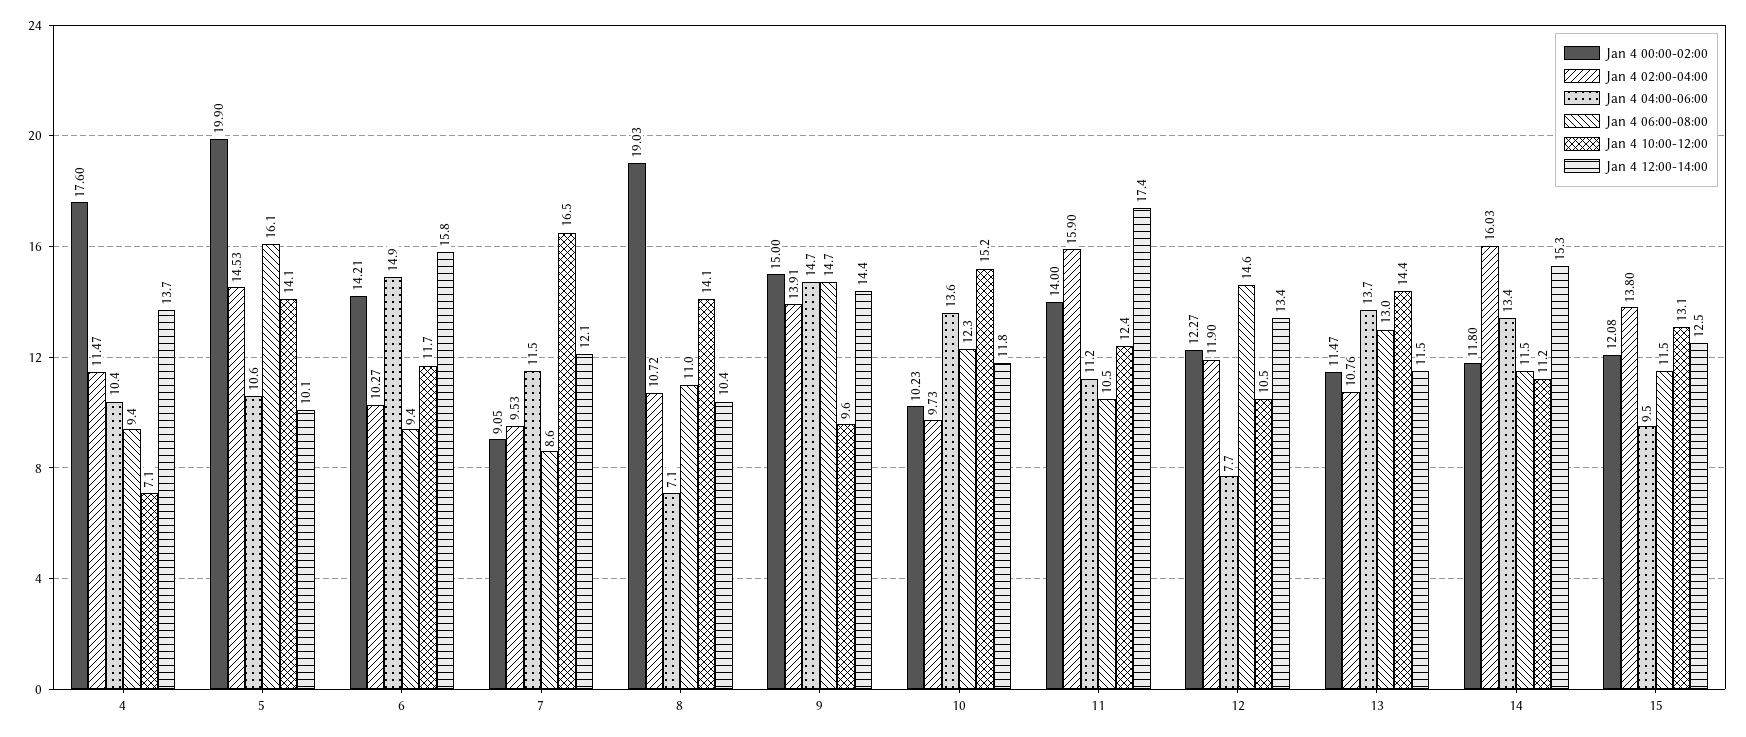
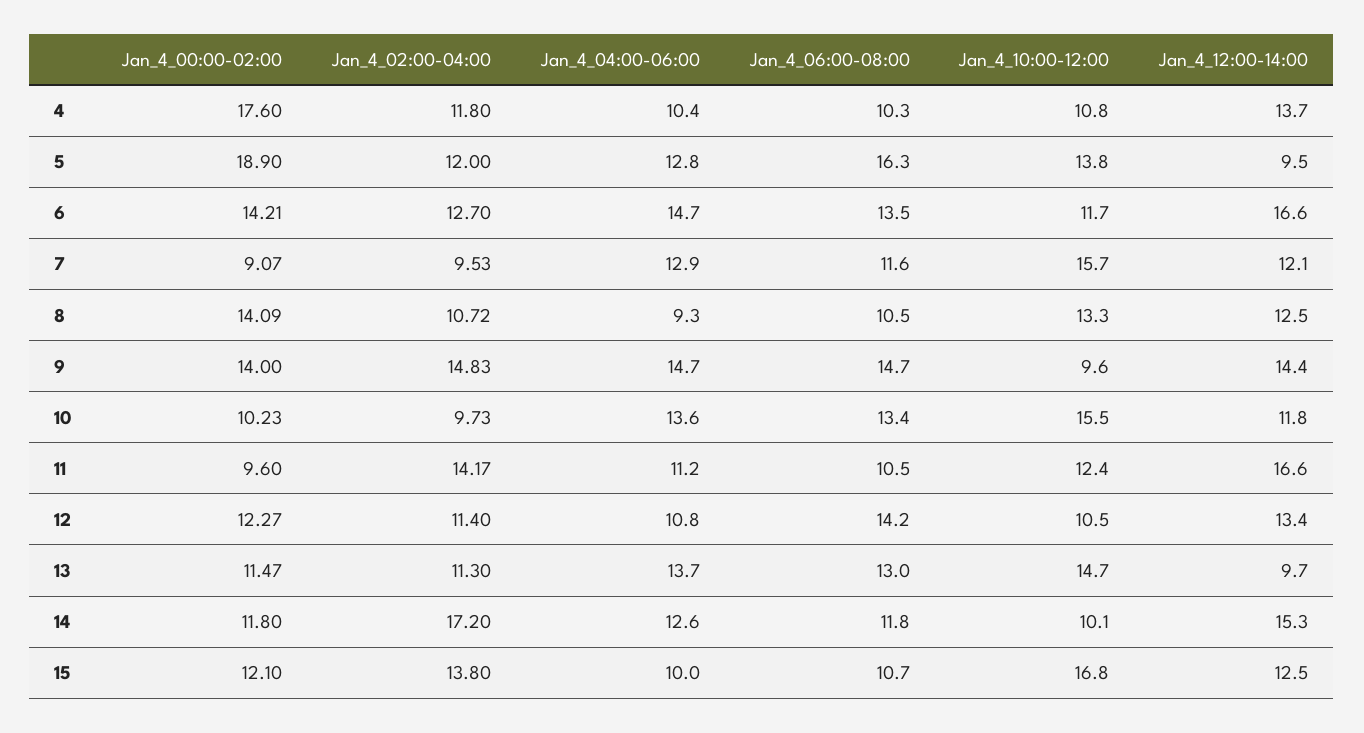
Jan 4 02:00-04:00, 4: 11.47 -> 11.8
Jan 4 06:00-08:00, 4: 9.4 -> 10.3
Jan 4 10:00-12:00, 4: 7.1 -> 10.8
Jan 4 00:00-02:00, 5: 19.9 -> 18.9
Jan 4 02:00-04:00, 5: 14.53 -> 12
Jan 4 04:00-06:00, 5: 10.6 -> 12.8
Jan 4 06:00-08:00, 5: 16.1 -> 16.3
Jan 4 10:00-12:00, 5: 14.1 -> 13.8
Jan 4 12:00-14:00, 5: 10.1 -> 9.5
Jan 4 02:00-04:00, 6: 10.27 -> 12.7
Jan 4 04:00-06:00, 6: 14.9 -> 14.7
Jan 4 06:00-08:00, 6: 9.4 -> 13.5
Jan 4 12:00-14:00, 6: 15.8 -> 16.6
Jan 4 00:00-02:00, 7: 9.05 -> 9.07
Jan 4 04:00-06:00, 7: 11.5 -> 12.9
Jan 4 06:00-08:00, 7: 8.6 -> 11.6
Jan 4 10:00-12:00, 7: 16.5 -> 15.7
Jan 4 00:00-02:00, 8: 19.03 -> 14.09
Jan 4 04:00-06:00, 8: 7.1 -> 9.3
Jan 4 06:00-08:00, 8: 11 -> 10.5
Jan 4 10:00-12:00, 8: 14.1 -> 13.3
Jan 4 12:00-14:00, 8: 10.4 -> 12.5
Jan 4 00:00-02:00, 9: 15 -> 14
Jan 4 02:00-04:00, 9: 13.91 -> 14.83
Jan 4 06:00-08:00, 10: 12.3 -> 13.4
Jan 4 10:00-12:00, 10: 15.2 -> 15.5
Jan 4 00:00-02:00, 11: 14 -> 9.6
Jan 4 02:00-04:00, 11: 15.9 -> 14.17
Jan 4 12:00-14:00, 11: 17.4 -> 16.6
Jan 4 02:00-04:00, 12: 11.9 -> 11.4
Jan 4 04:00-06:00, 12: 7.7 -> 10.8
Jan 4 06:00-08:00, 12: 14.6 -> 14.2
Jan 4 02:00-04:00, 13: 10.76 -> 11.3
Jan 4 10:00-12:00, 13: 14.4 -> 14.7
Jan 4 12:00-14:00, 13: 11.5 -> 9.7
Jan 4 02:00-04:00, 14: 16.03 -> 17.2
Jan 4 04:00-06:00, 14: 13.4 -> 12.6
Jan 4 06:00-08:00, 14: 11.5 -> 11.8
Jan 4 10:00-12:00, 14: 11.2 -> 10.1
Jan 4 00:00-02:00, 15: 12.08 -> 12.1
Jan 4 04:00-06:00, 15: 9.5 -> 10
Jan 4 06:00-08:00, 15: 11.5 -> 10.7
Jan 4 10:00-12:00, 15: 13.1 -> 16.8

